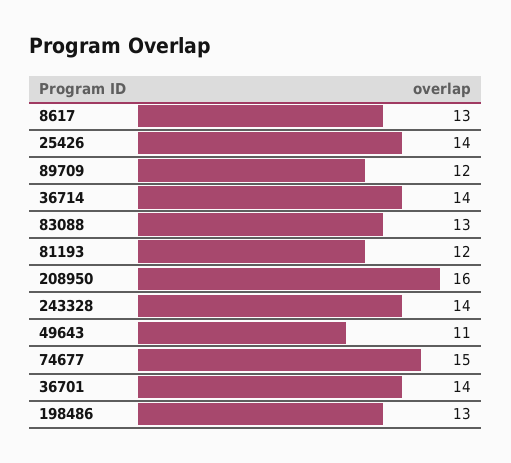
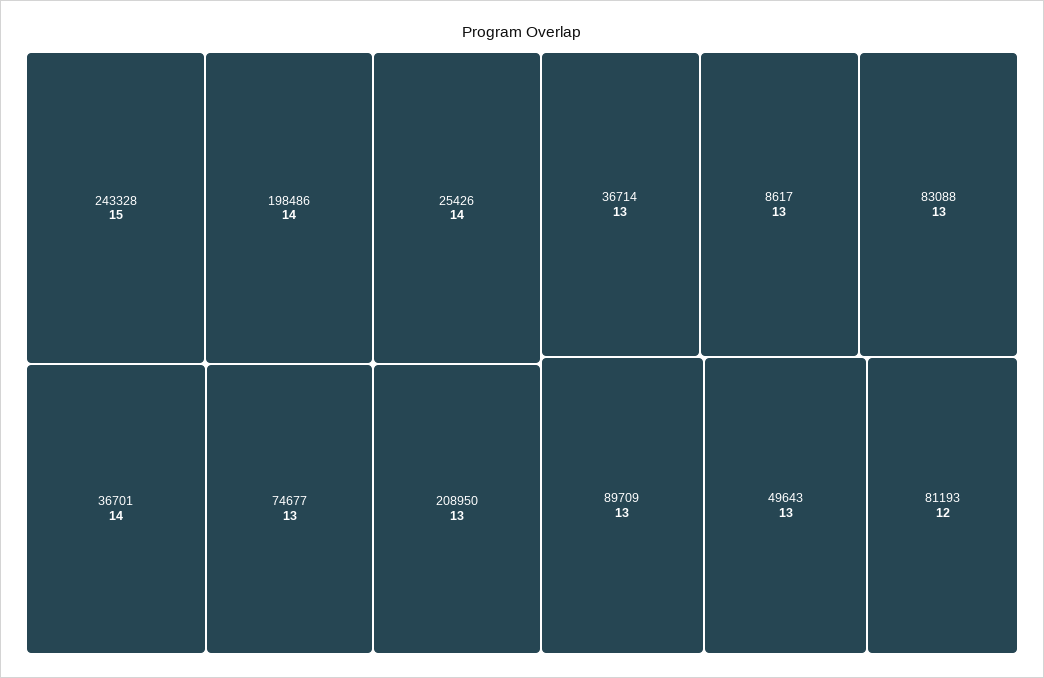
89709: 12 -> 13
36714: 14 -> 13
208950: 16 -> 13
243328: 14 -> 15
49643: 11 -> 13
74677: 15 -> 13
198486: 13 -> 14

